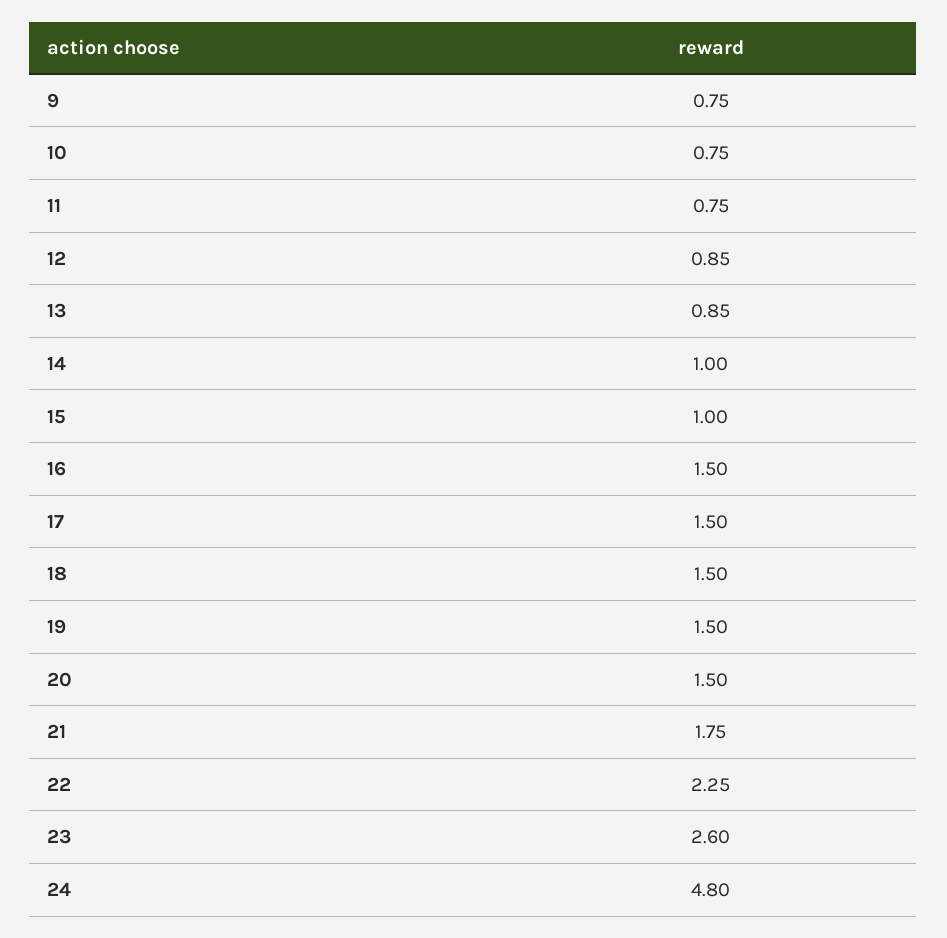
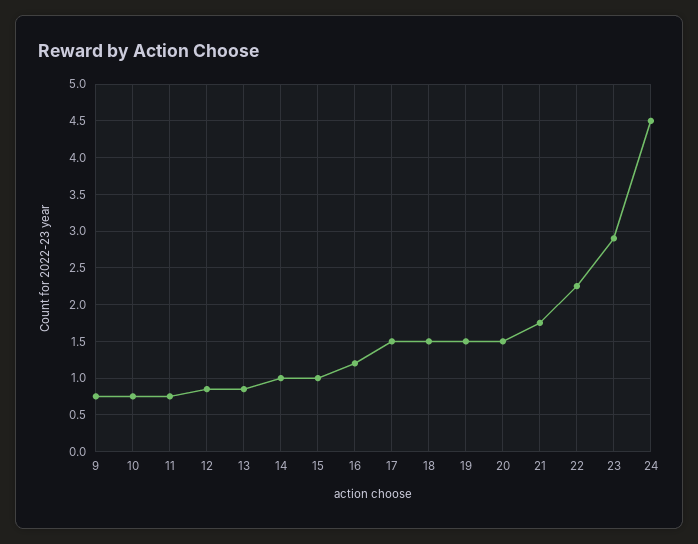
16: 1.5 -> 1.2
23: 2.6 -> 2.9
24: 4.8 -> 4.5

